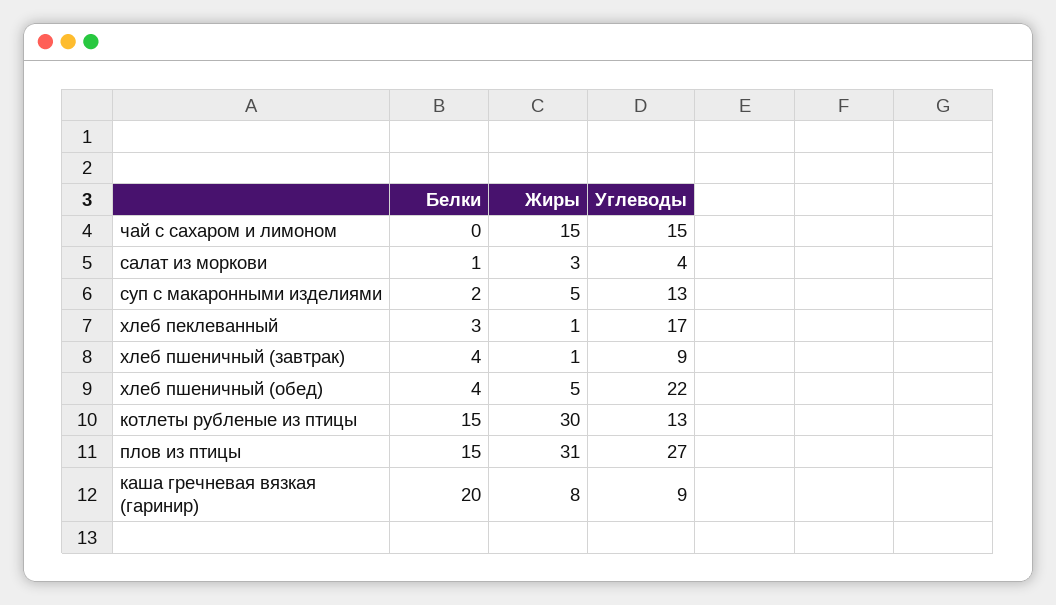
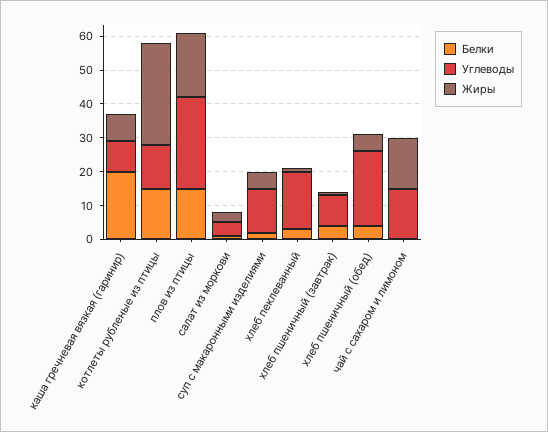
Жиры, плов из птицы: 31 -> 20

